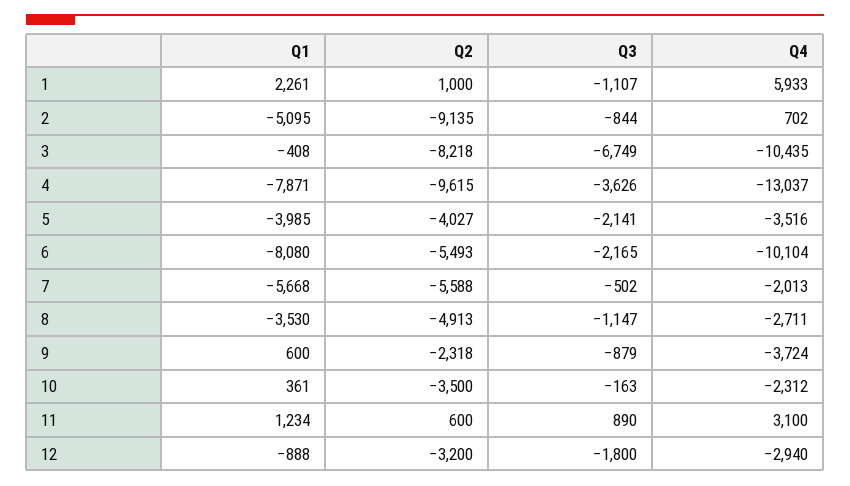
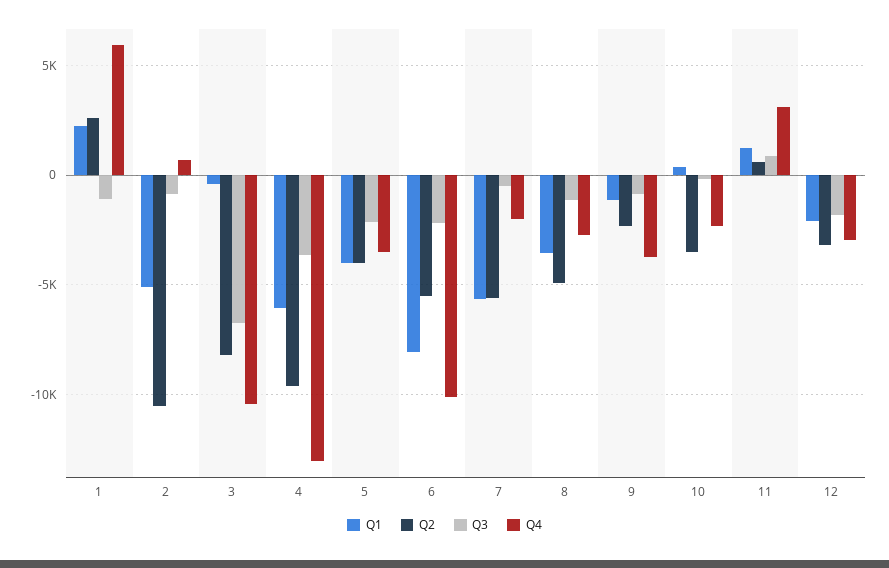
Q2, 1: 1000 -> 2500
Q2, 2: -9135 -> -10500
Q1, 4: -7871 -> -6000
Q1, 9: 600 -> -1000
Q1, 12: -888 -> -2000

